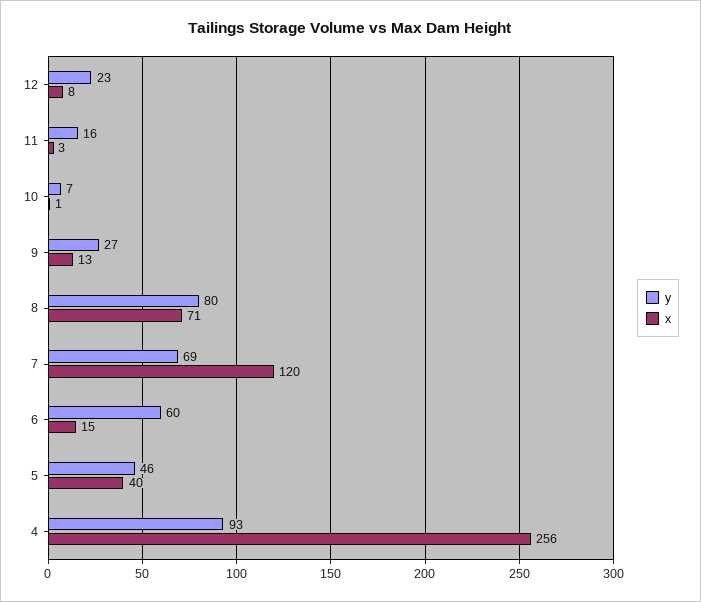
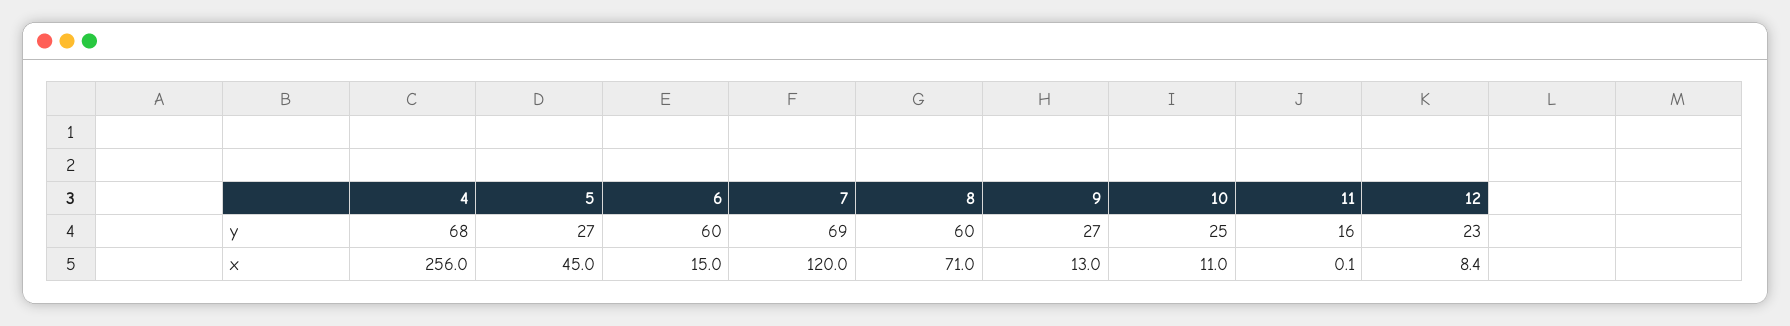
x, 11: 3 -> 0.1
y, 10: 7 -> 25
x, 10: 1 -> 11
y, 8: 80 -> 60
y, 5: 46 -> 27
x, 5: 40 -> 45
y, 4: 93 -> 68

